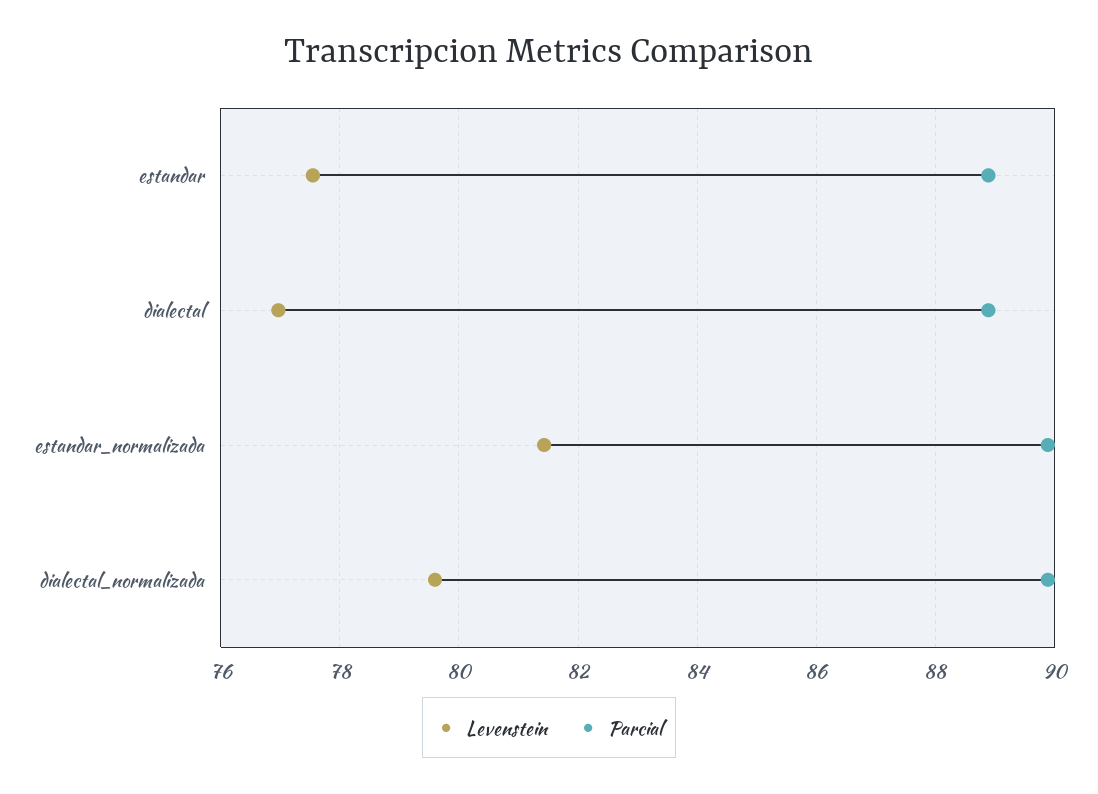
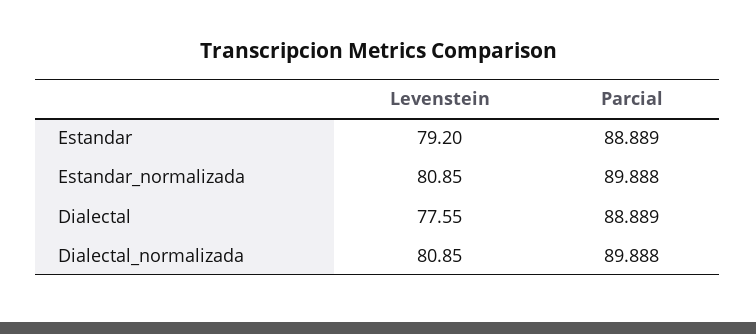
Levenstein, estandar: 77.6 -> 79.2
Levenstein, dialectal: 77 -> 77.55
Levenstein, estandar_normalizada: 81.4 -> 80.85
Levenstein, dialectal_normalizada: 79.6 -> 80.85

